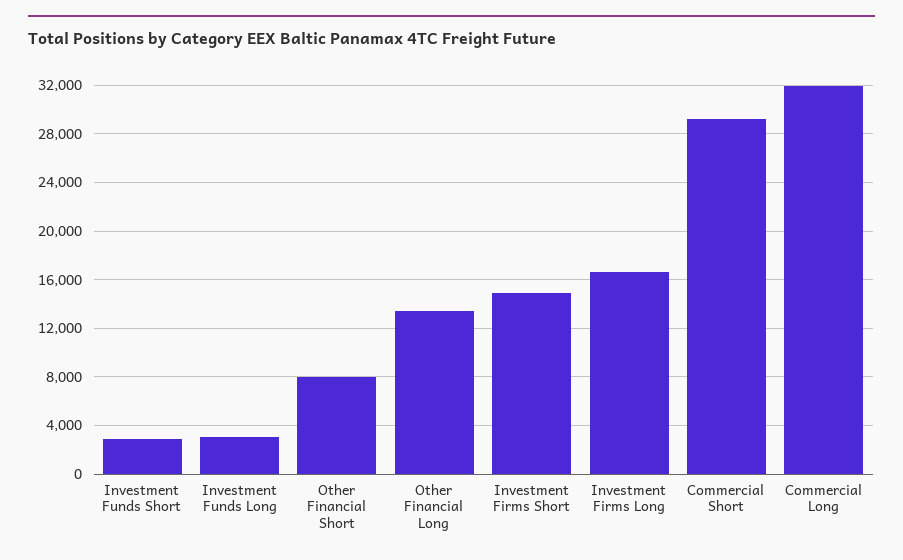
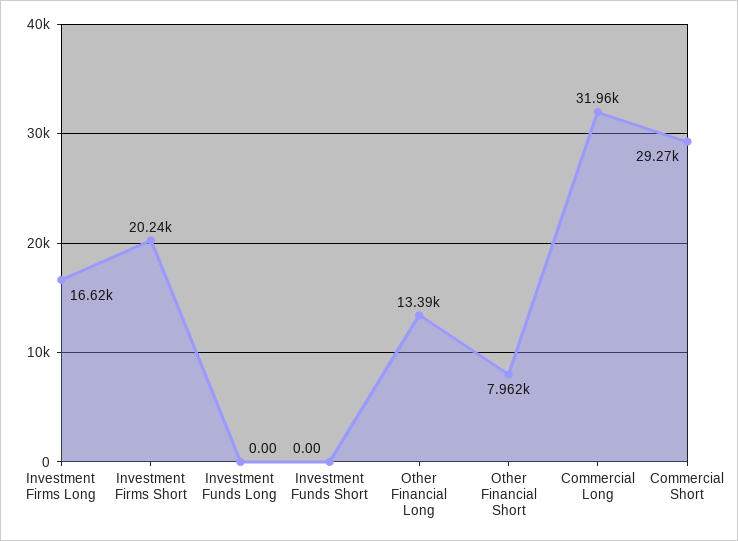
Investment Funds Short: 3000 -> 0
Investment Funds Long: 3000 -> 0
Investment Firms Short: 15000 -> 20240

